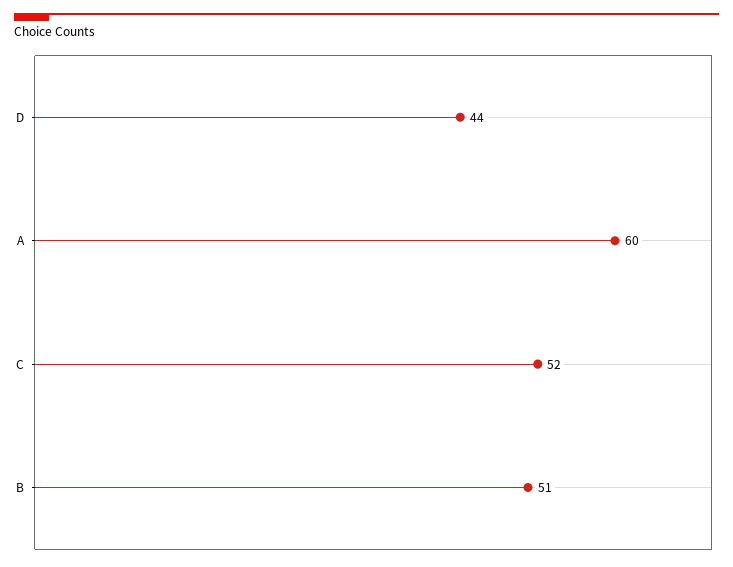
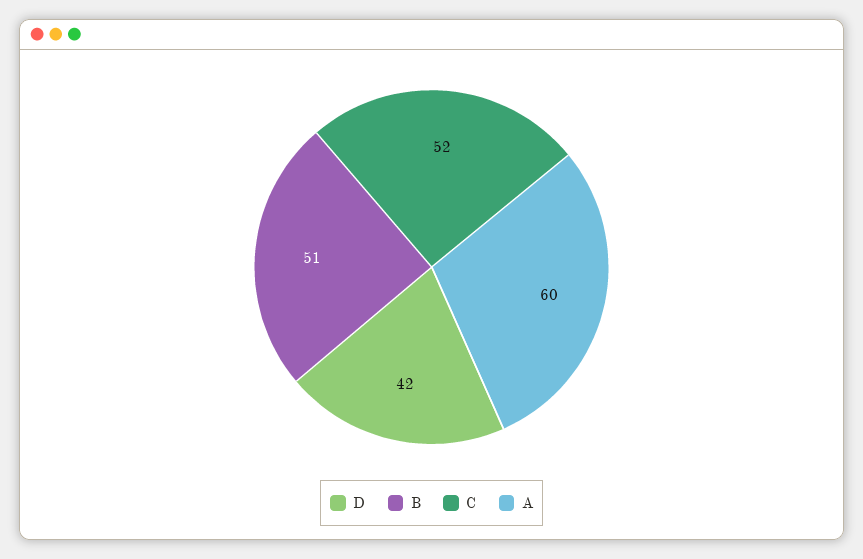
D: 44 -> 42

